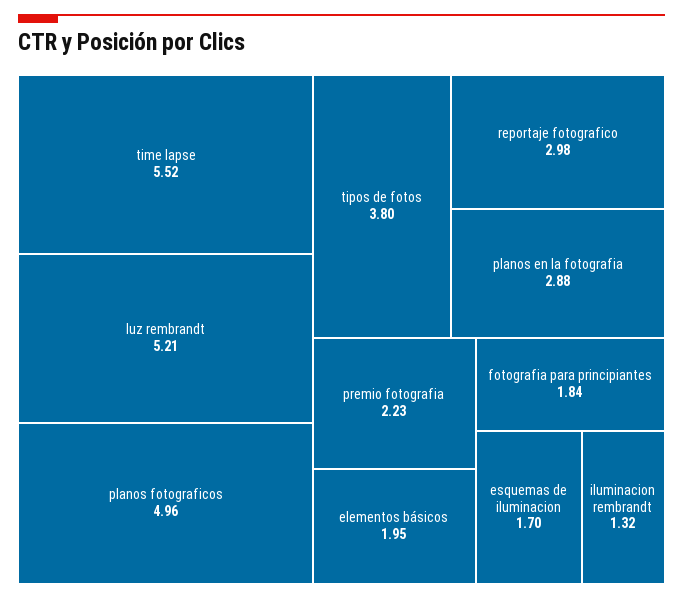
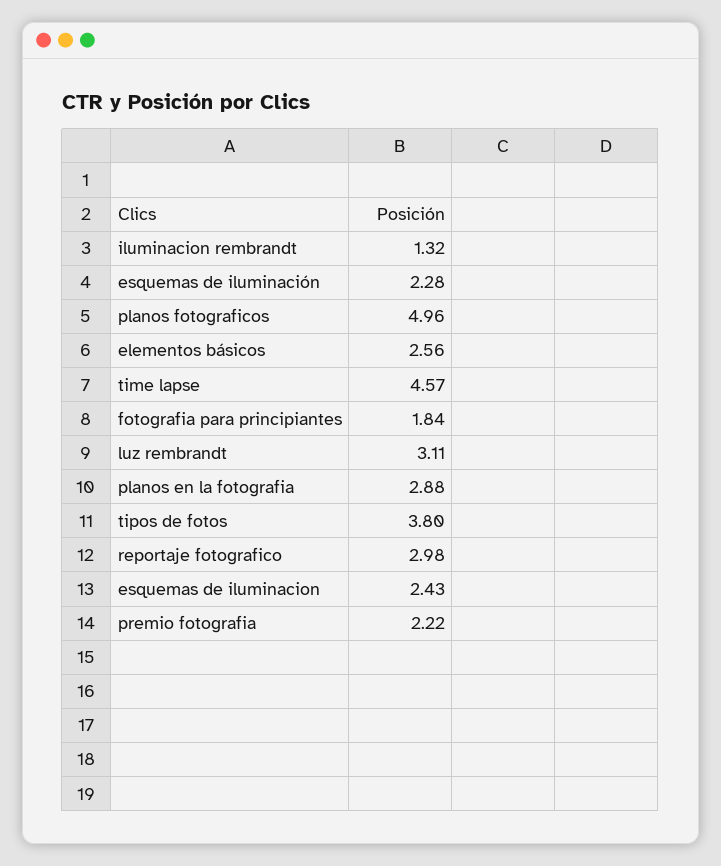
time lapse: 5.52 -> 4.57
luz rembrandt: 5.21 -> 3.11
premio fotografia: 2.23 -> 2.22
elementos básicos: 1.95 -> 2.56
esquemas de iluminacion: 1.7 -> 2.43
esquemas de iluminación: none -> 2.28

